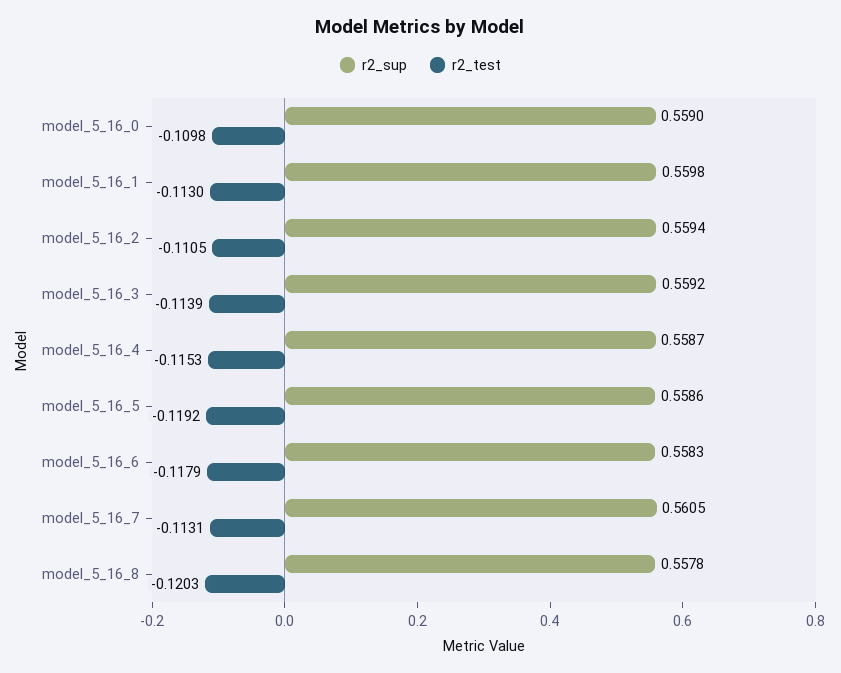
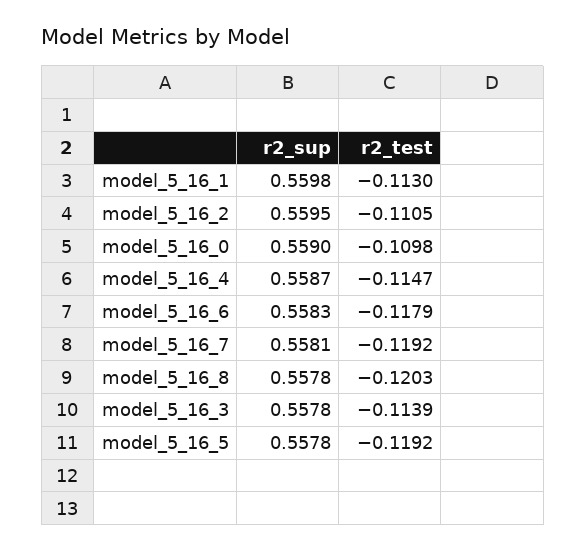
r2_sup, model_5_16_2: 0.5594 -> 0.5595
r2_sup, model_5_16_3: 0.5592 -> 0.5578
r2_test, model_5_16_4: -0.1153 -> -0.1147
r2_sup, model_5_16_5: 0.5586 -> 0.5578
r2_sup, model_5_16_7: 0.5605 -> 0.5581
r2_test, model_5_16_7: -0.1131 -> -0.1192

